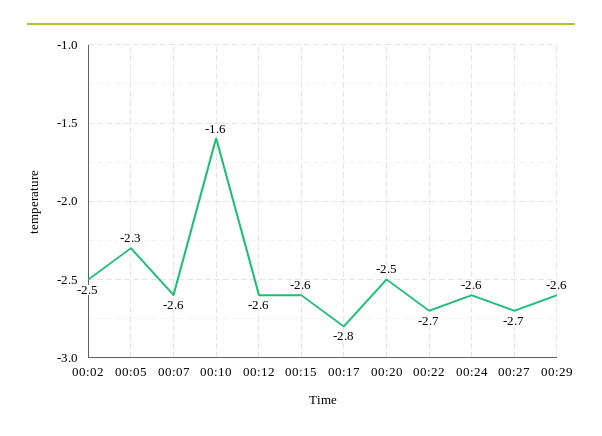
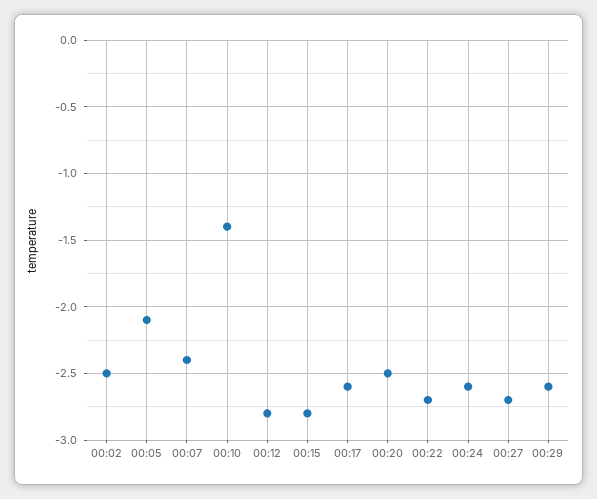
00:05: -2.3 -> -2.1
00:07: -2.6 -> -2.4
00:10: -1.6 -> -1.4
00:12: -2.6 -> -2.8
00:15: -2.6 -> -2.8
00:17: -2.8 -> -2.6

